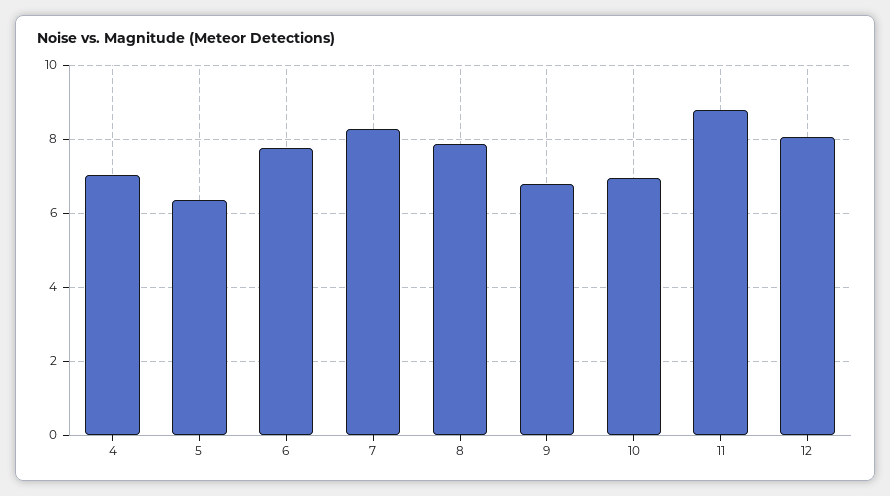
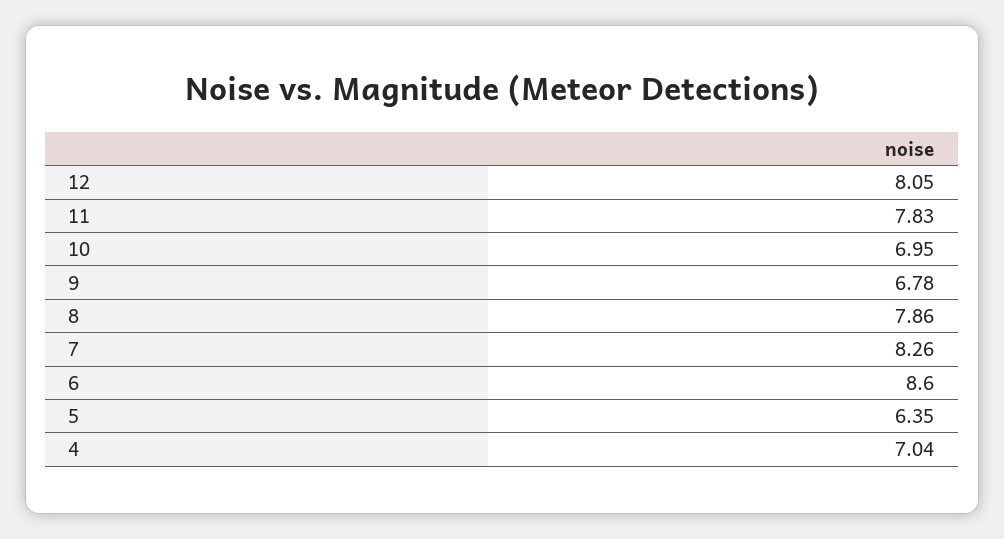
6: 7.8 -> 8.6
11: 8.8 -> 7.83

